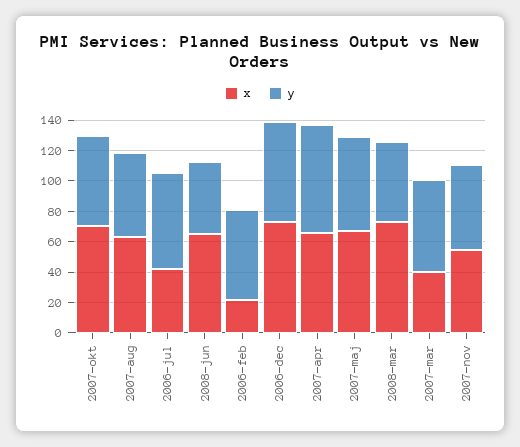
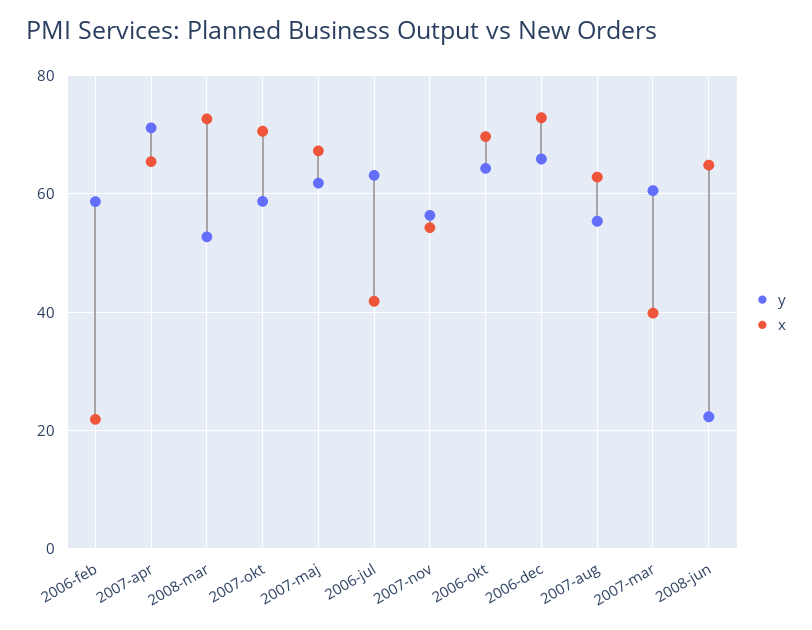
y, 2008-jun: 50 -> 22
y, 2006-okt: none -> 64
x, 2006-okt: none -> 70

